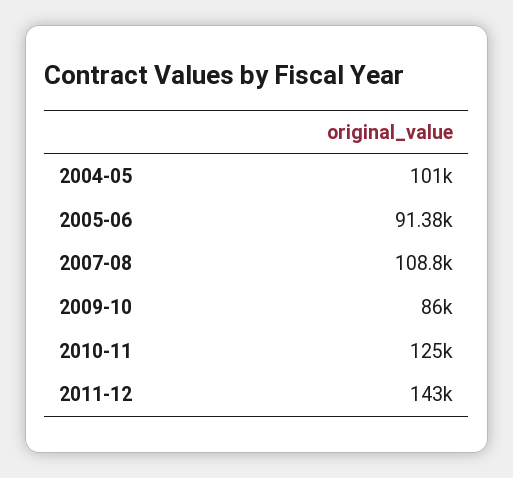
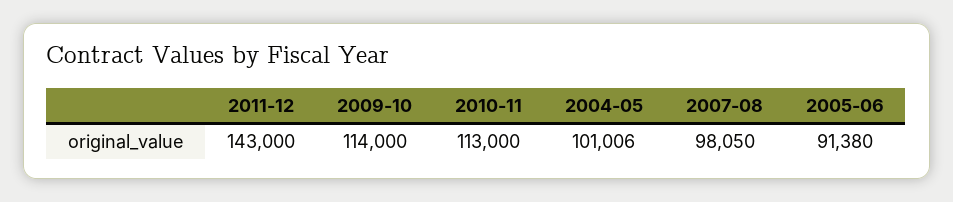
2007-08: 108800 -> 98050
2009-10: 86000 -> 114000
2010-11: 125000 -> 113000

